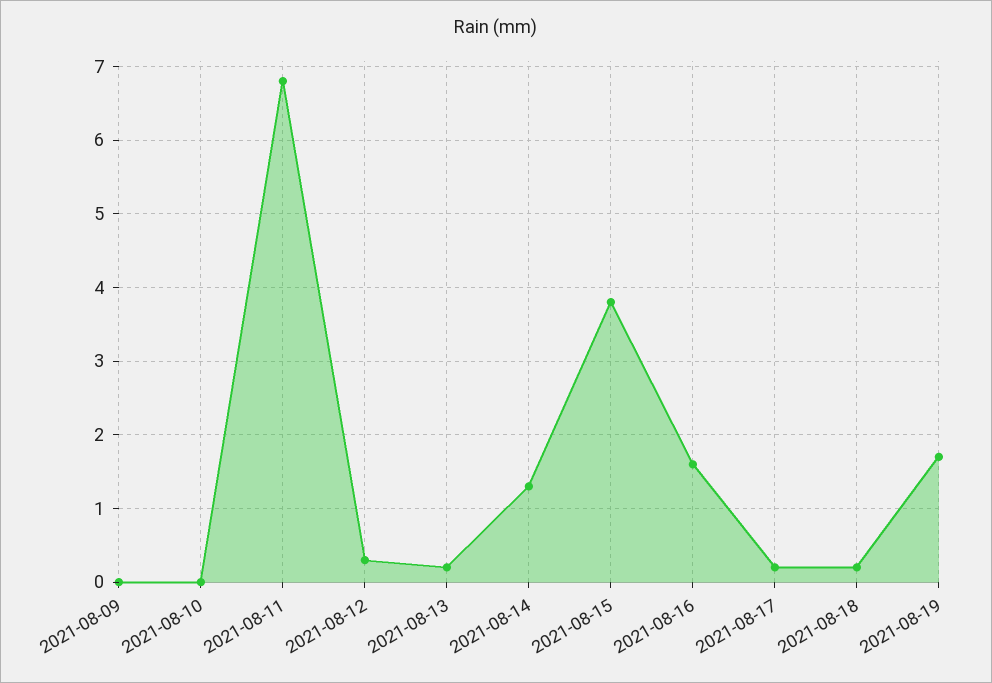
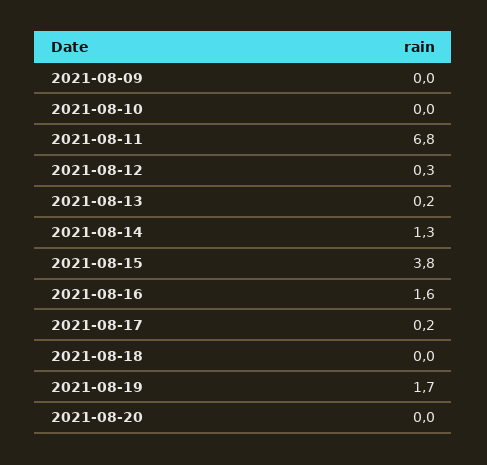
2021-08-18: 0.2 -> 0
2021-08-20: none -> 0

